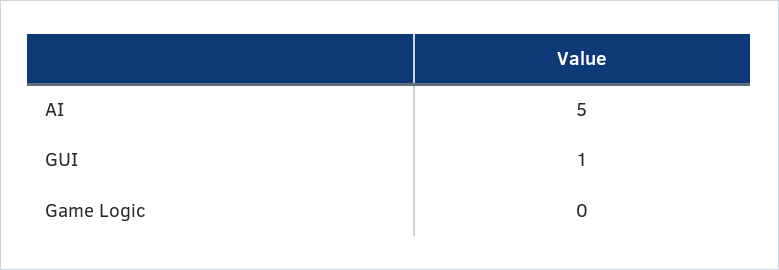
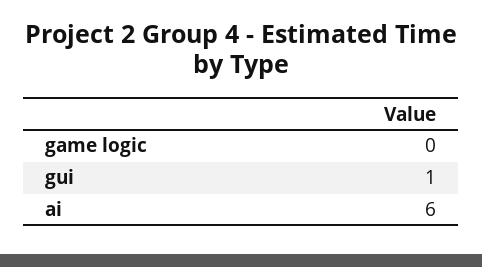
AI: 5 -> 6

